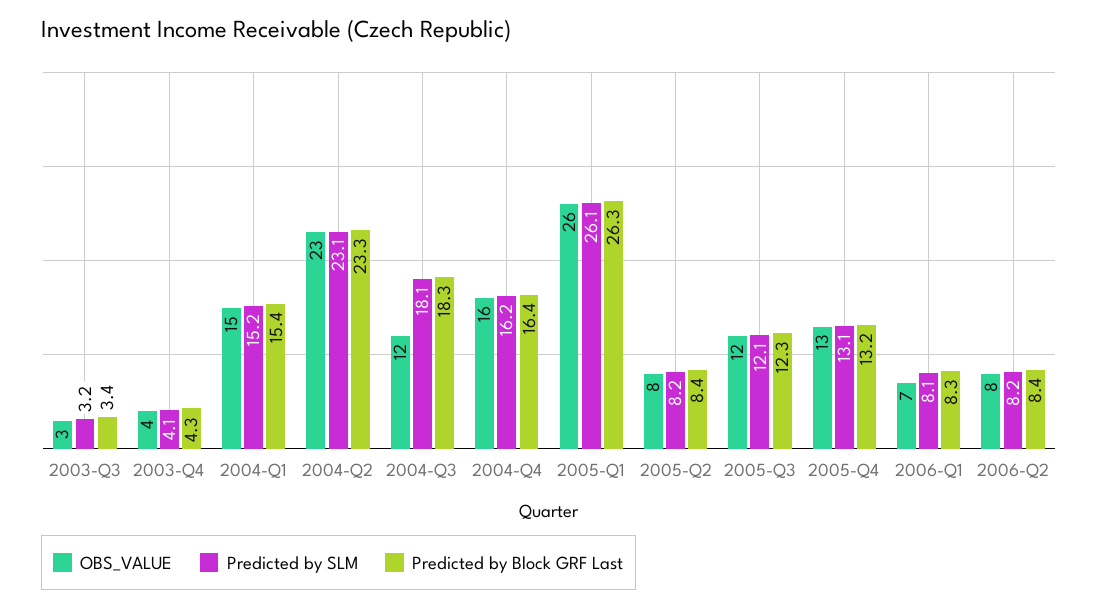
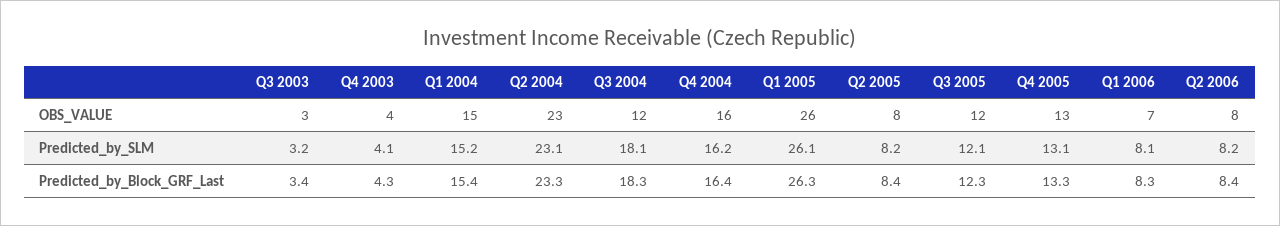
Predicted by Block GRF Last, 2005-Q4: 13.2 -> 13.3

